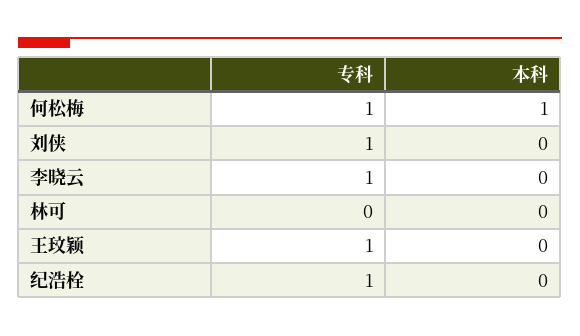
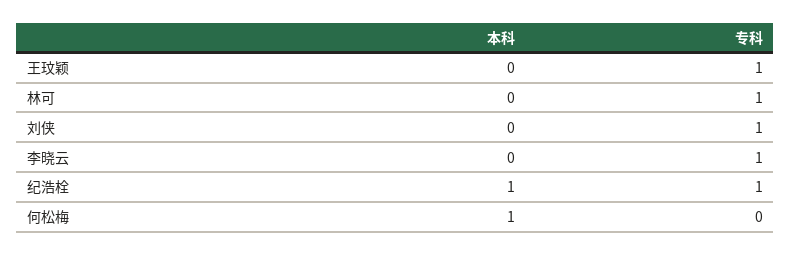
专科, 何松梅: 1 -> 0
专科, 林可: 0 -> 1
本科, 纪浩栓: 0 -> 1

